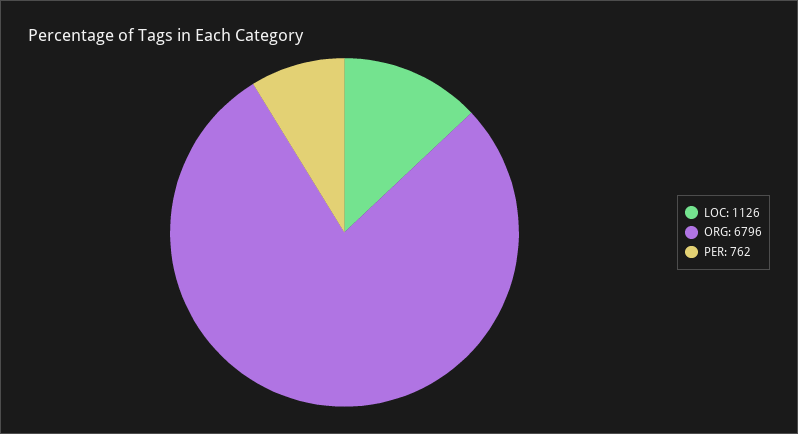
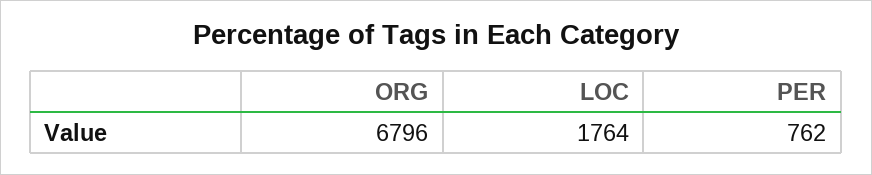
LOC: 1126 -> 1764

